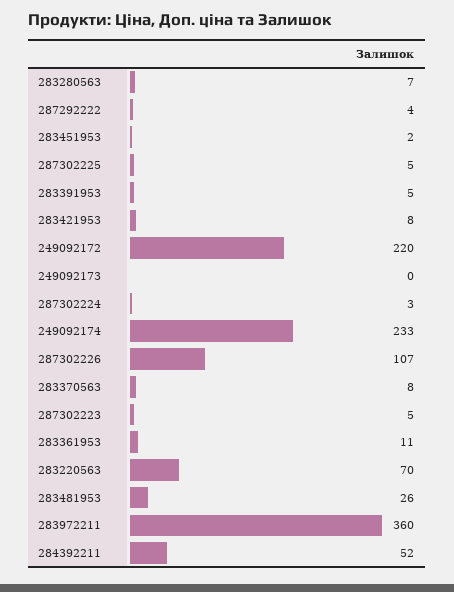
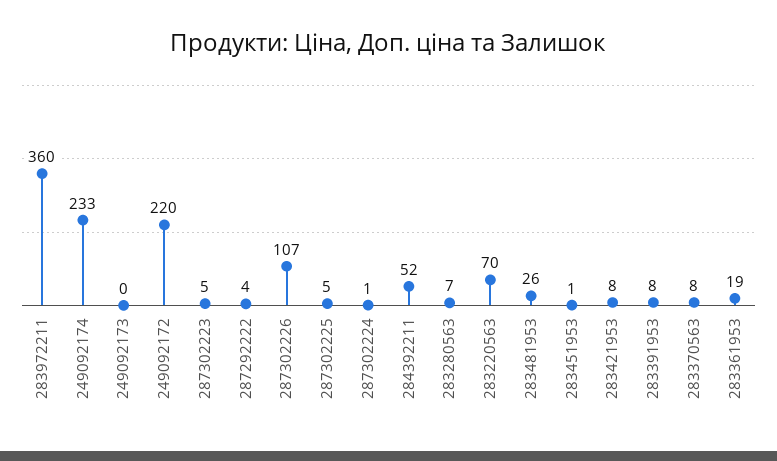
283451953: 2 -> 1
283391953: 5 -> 8
287302224: 3 -> 1
283361953: 11 -> 19

